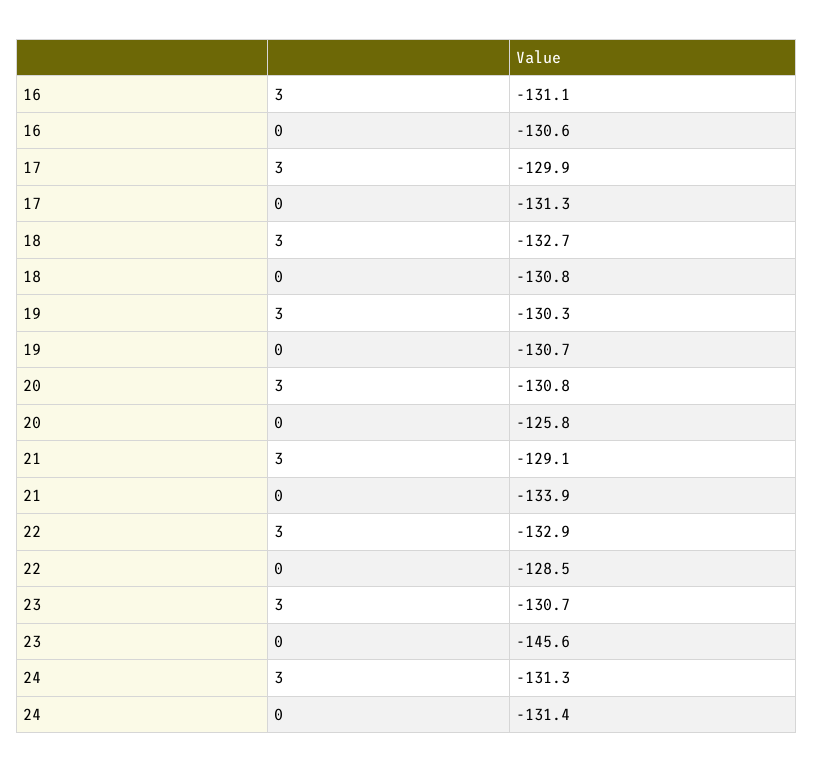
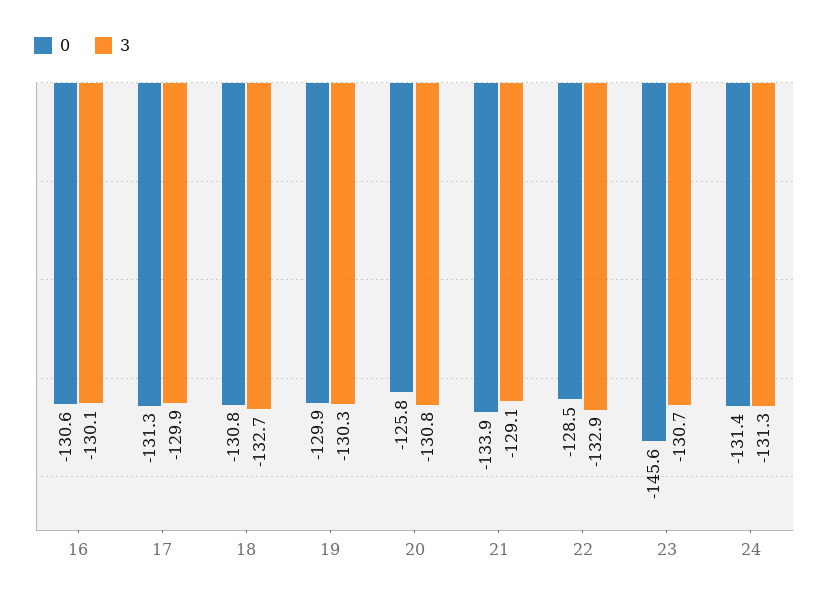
3, 16: -131.1 -> -130.1
0, 19: -130.7 -> -129.9

